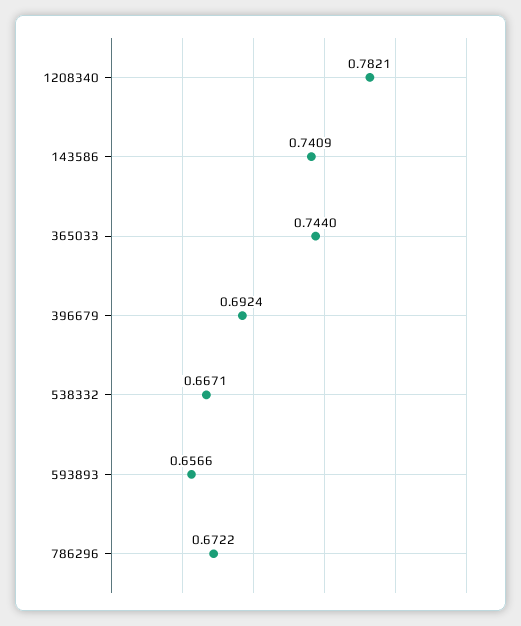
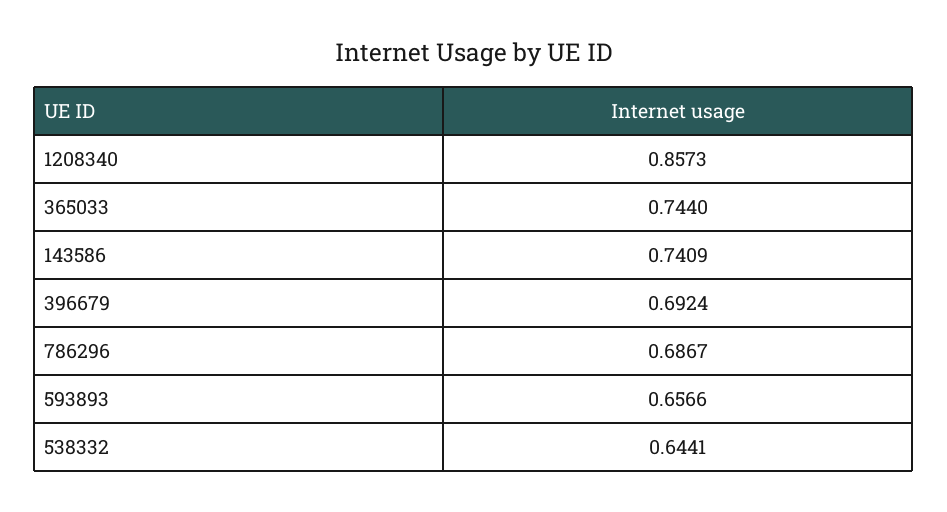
1208340: 0.7821 -> 0.8573
538332: 0.6671 -> 0.6441
786296: 0.6722 -> 0.6867

